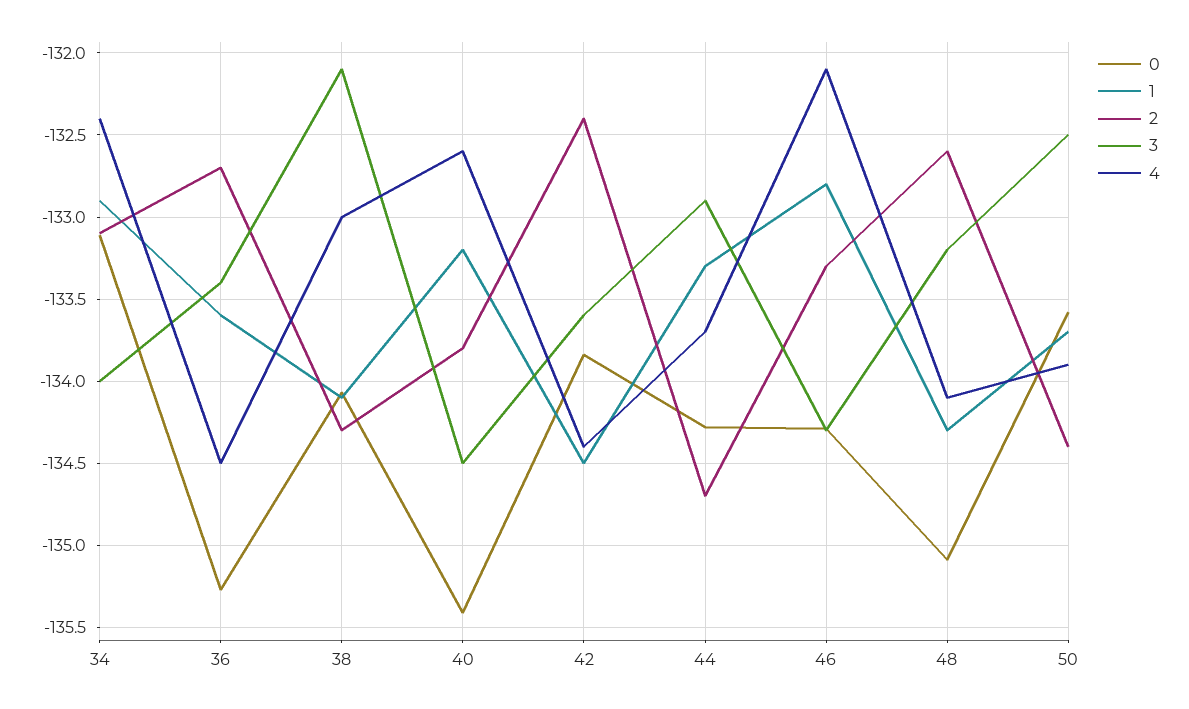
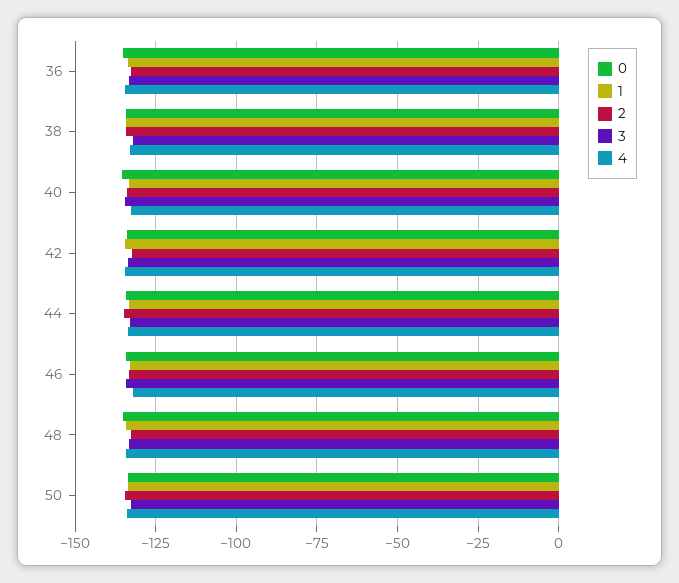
0, 34: -133.1 -> none
1, 34: -132.9 -> none
2, 34: -133.1 -> none
3, 34: -134 -> none
4, 34: -132.4 -> none

